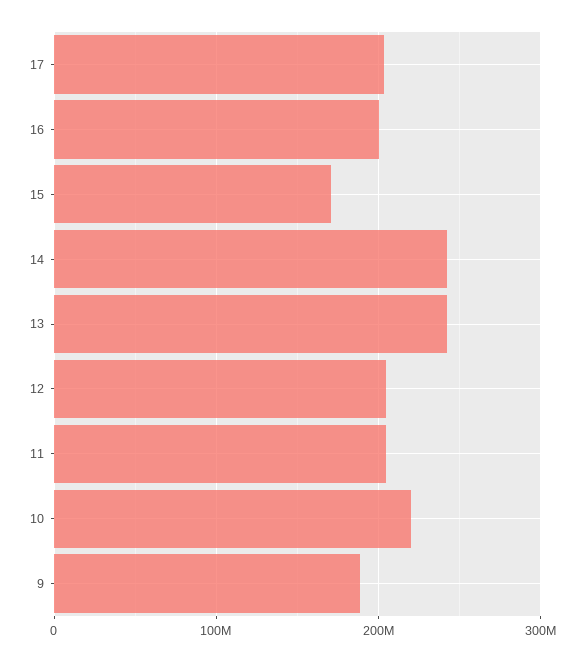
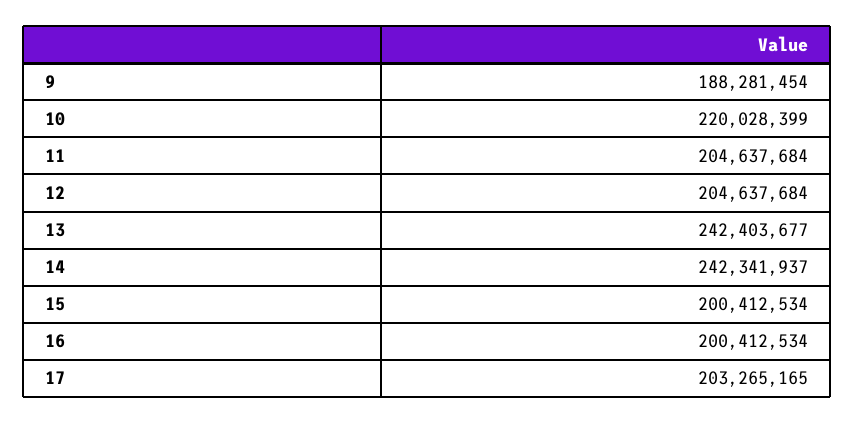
15: 170000000 -> 200412534

